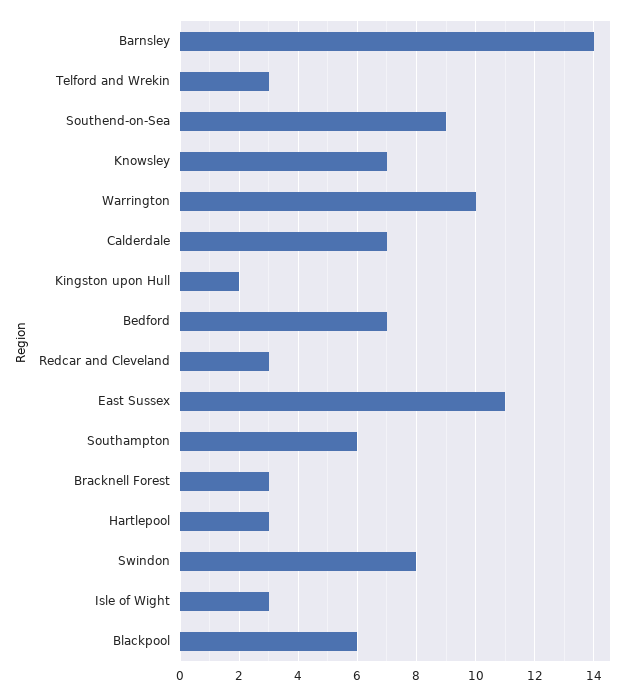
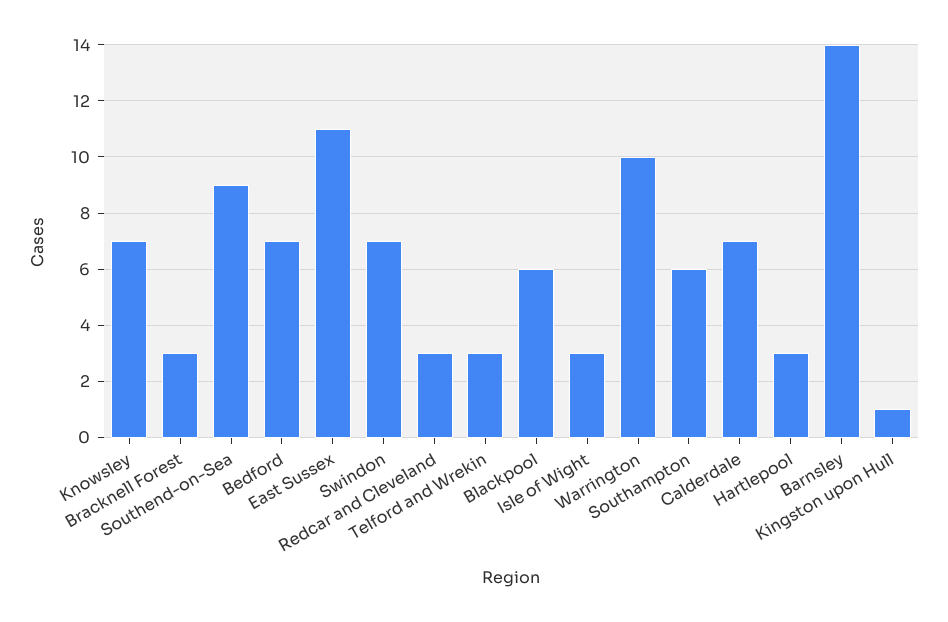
Kingston upon Hull: 2 -> 1
Swindon: 8 -> 7

